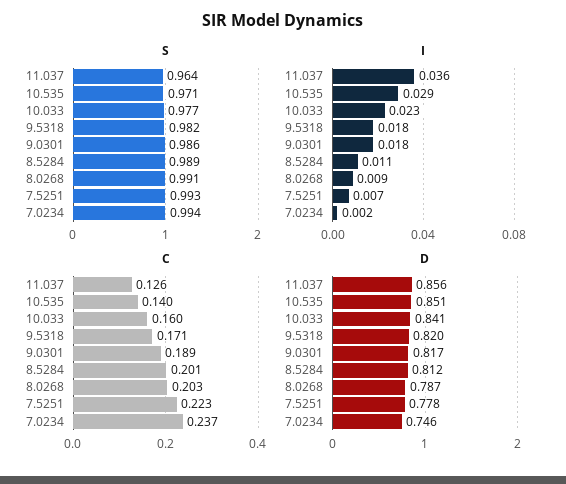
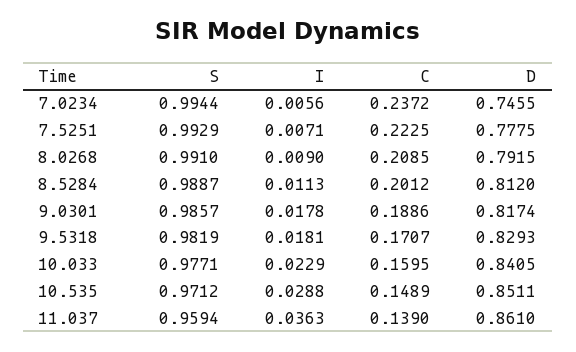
S, 11.037: 0.964 -> 0.9594
I, 7.0234: 0.002 -> 0.0056
C, 11.037: 0.126 -> 0.139
C, 10.535: 0.14 -> 0.1489
C, 8.0268: 0.203 -> 0.2085
D, 11.037: 0.856 -> 0.861
D, 9.5318: 0.82 -> 0.8293
D, 8.0268: 0.787 -> 0.7915

